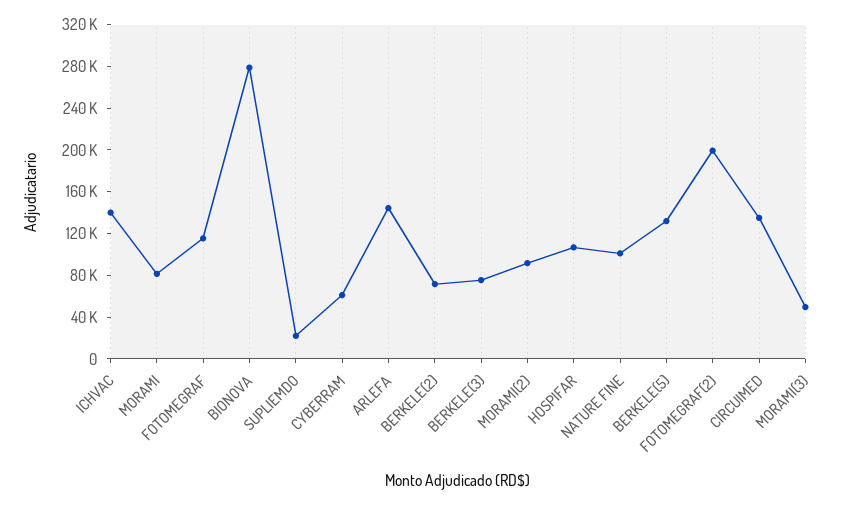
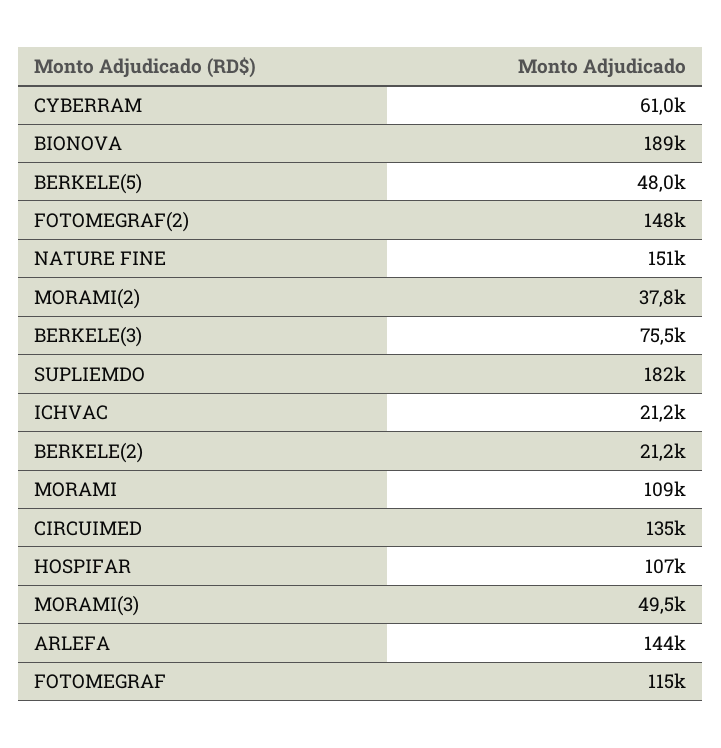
ICHVAC: 140000 -> 21200
MORAMI: 80000 -> 109000
BIONOVA: 280000 -> 189000
SUPLIEMDO: 20000 -> 182000
BERKELE(2): 70000 -> 21200
MORAMI(2): 90000 -> 37800
NATURE FINE: 100000 -> 151000
BERKELE(5): 130000 -> 48000
FOTOMEGRAF(2): 200000 -> 148000

